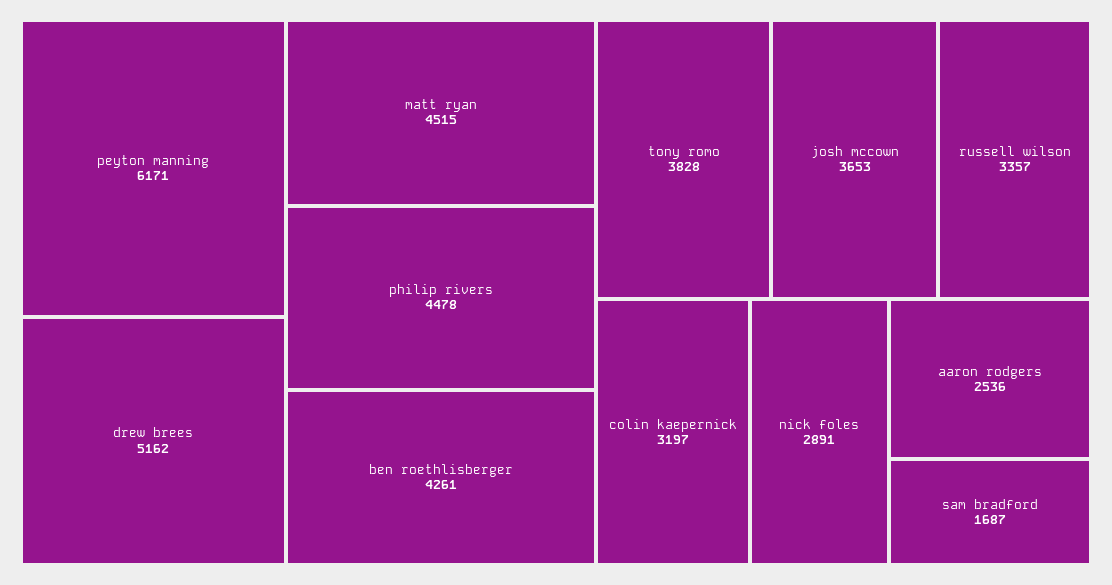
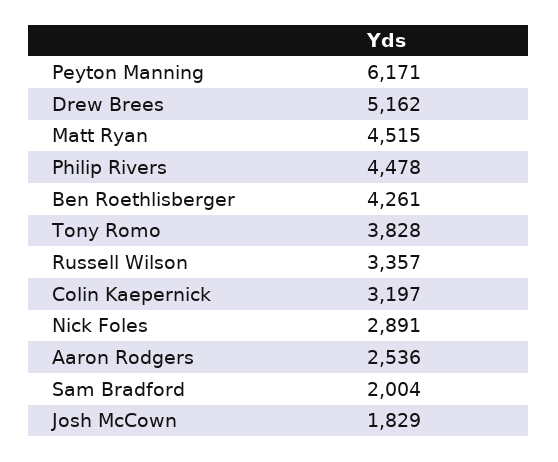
josh mccown: 3653 -> 1829
sam bradford: 1687 -> 2004

